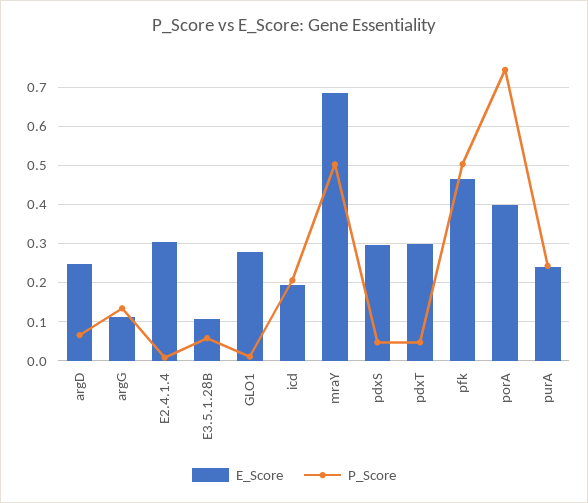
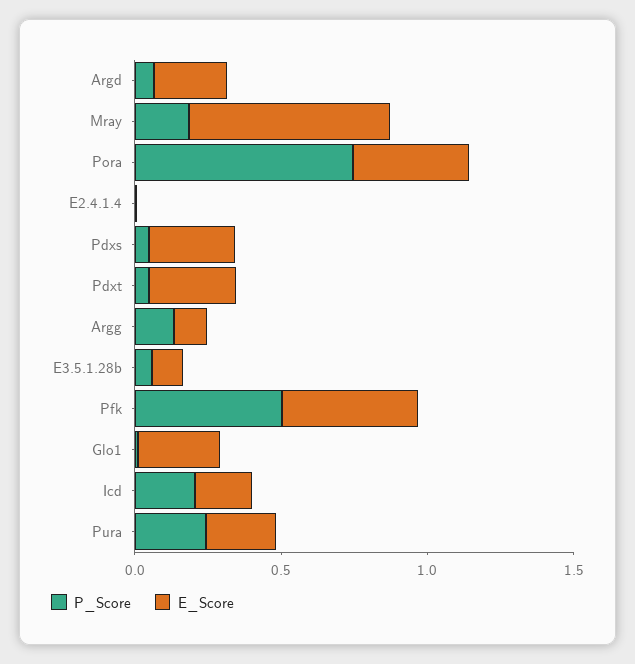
E_Score, E2.4.1.4: 0.3 -> 0
P_Score, mraY: 0.5 -> 0.2

